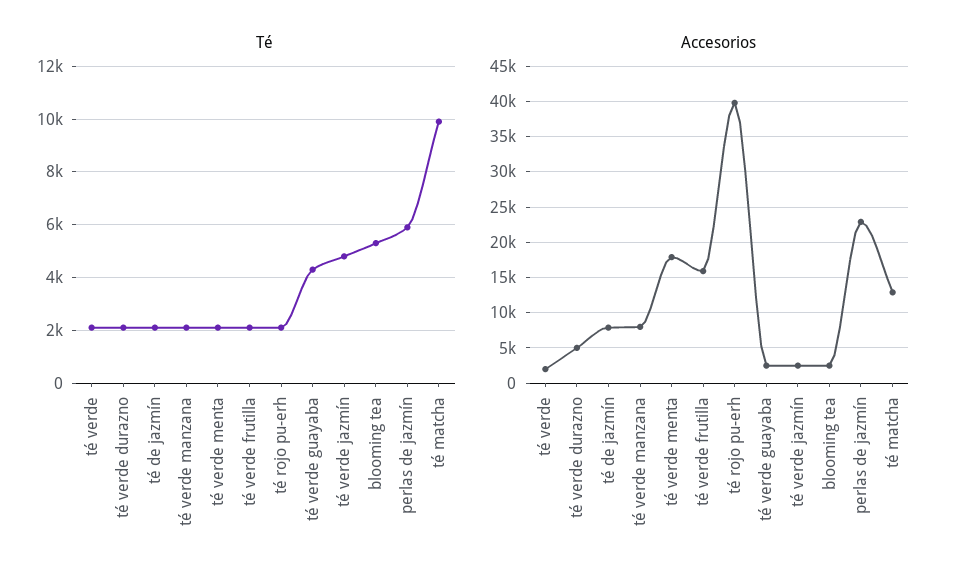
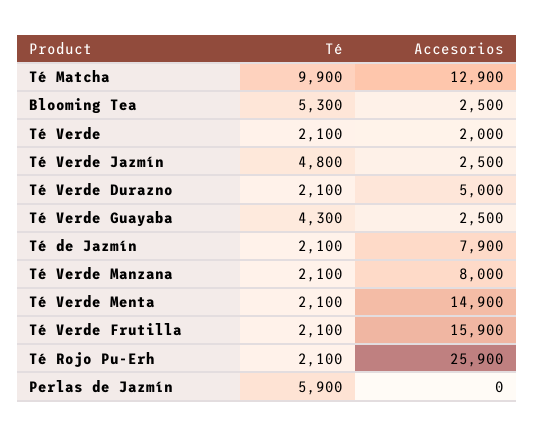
Accesorios, té verde menta: 18000 -> 14900
Accesorios, té rojo pu-erh: 40000 -> 25900
Accesorios, perlas de jazmín: 23000 -> 0

